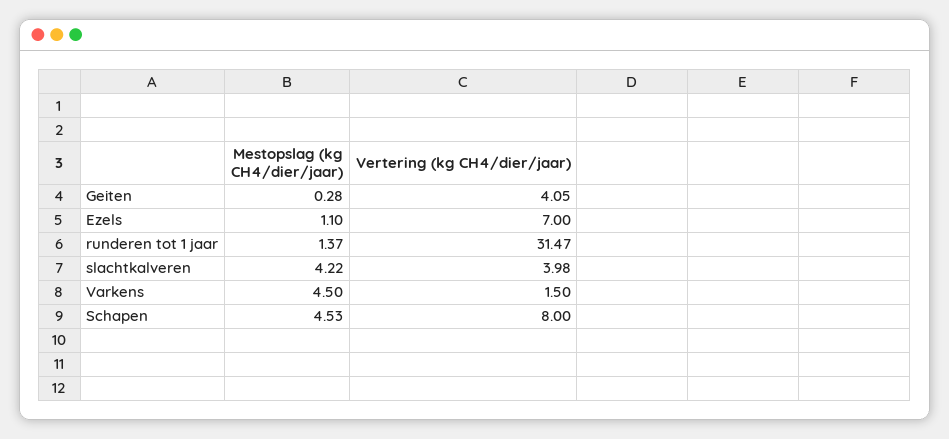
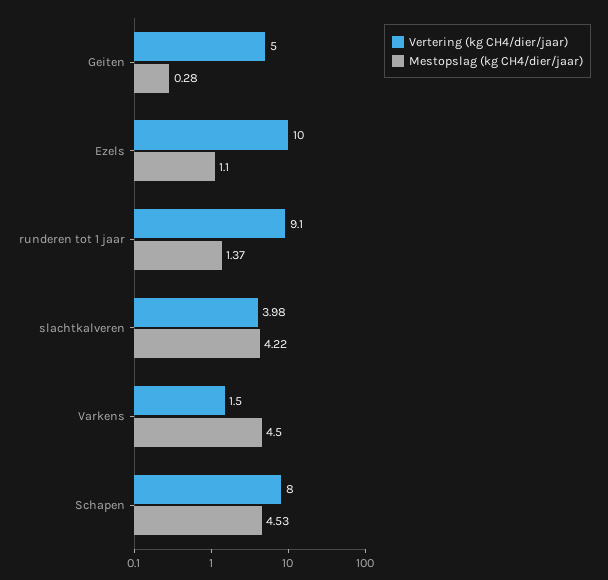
Vertering (kg CH4/dier/jaar), Geiten: 4.05 -> 5
Vertering (kg CH4/dier/jaar), Ezels: 7 -> 10
Vertering (kg CH4/dier/jaar), runderen tot 1 jaar: 31.47 -> 9.1

